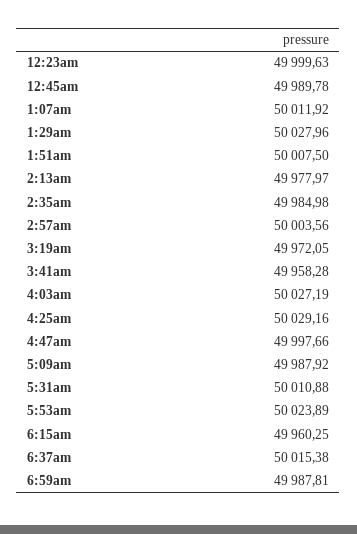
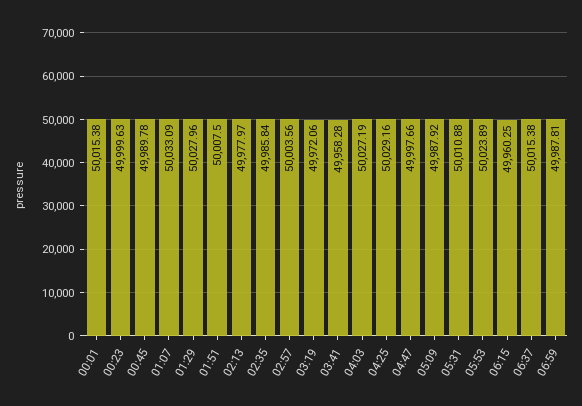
1:07am: 50011.92 -> 50033.09
2:35am: 49984.98 -> 49985.84
3:19am: 49972.05 -> 49972.06
00:01: none -> 50015.38

